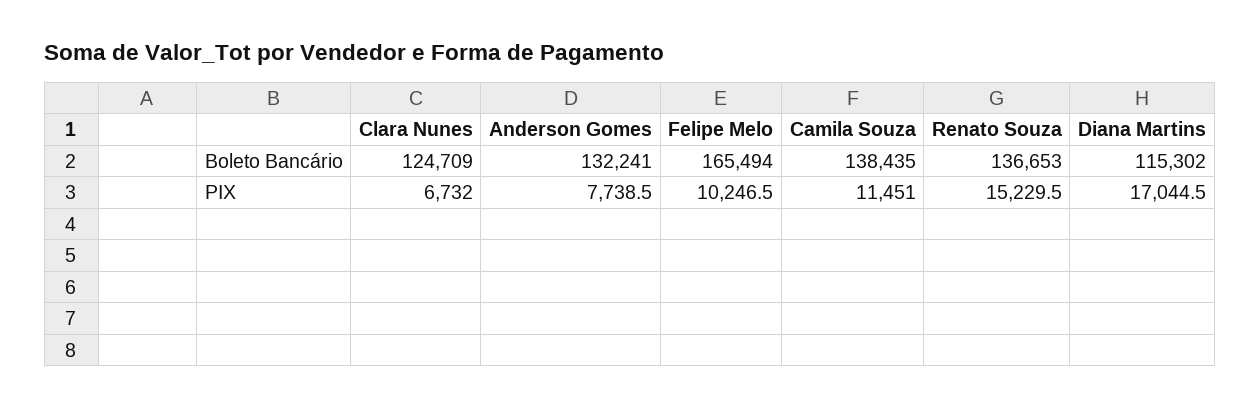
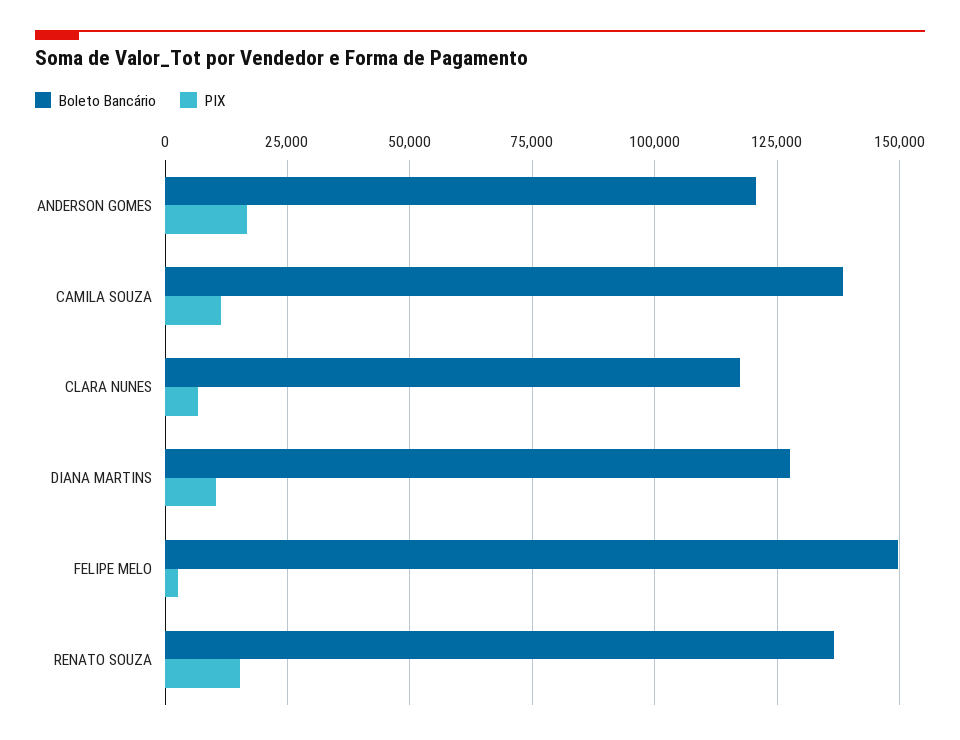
Boleto Bancário, Clara Nunes: 124709 -> 117500
Boleto Bancário, Anderson Gomes: 132241 -> 120000
Boleto Bancário, Felipe Melo: 165494 -> 150000
Boleto Bancário, Diana Martins: 115302 -> 127500
PIX, Anderson Gomes: 7738.5 -> 17500
PIX, Felipe Melo: 10246.5 -> 2500
PIX, Diana Martins: 17044.5 -> 10000

